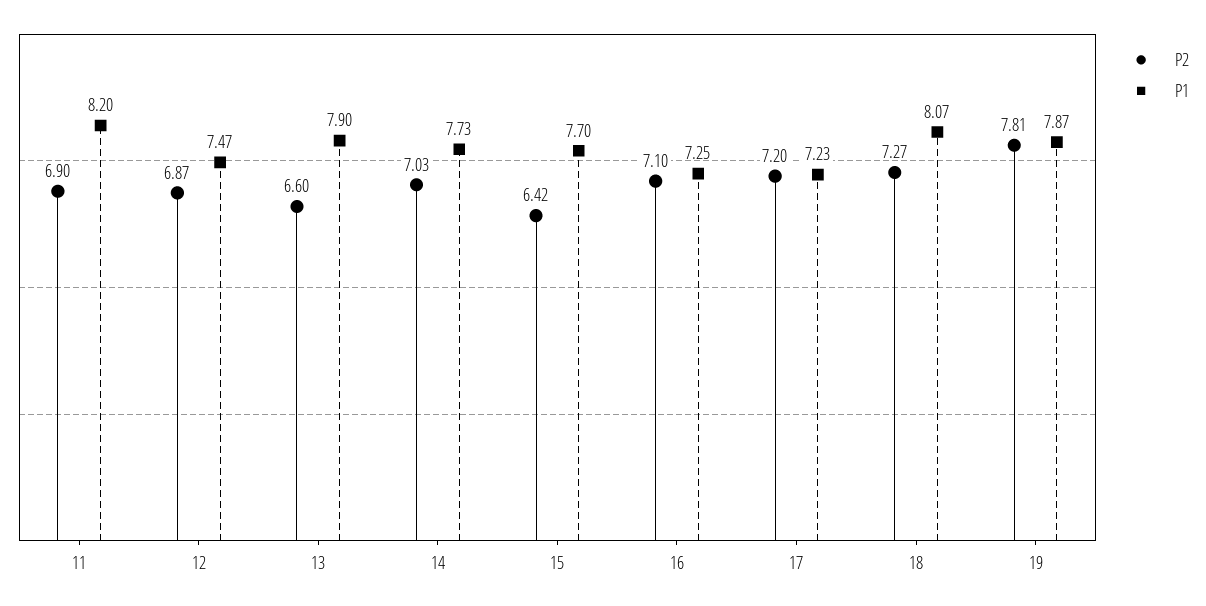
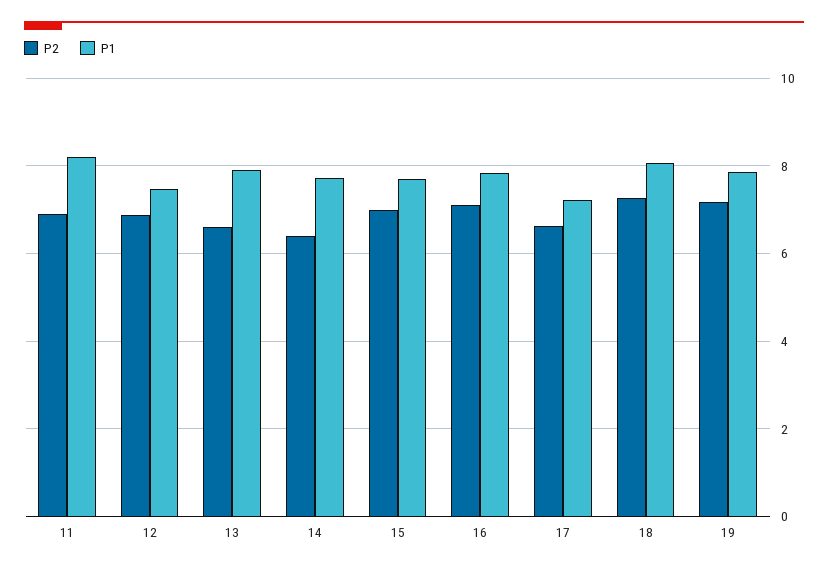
P2, 14: 7.03 -> 6.4
P2, 15: 6.42 -> 7
P1, 16: 7.25 -> 7.8
P2, 17: 7.2 -> 6.6
P2, 19: 7.81 -> 7.2

